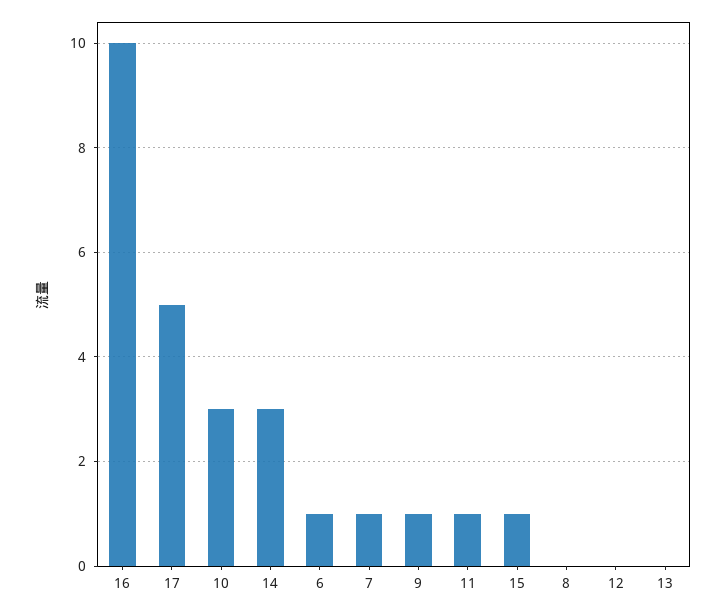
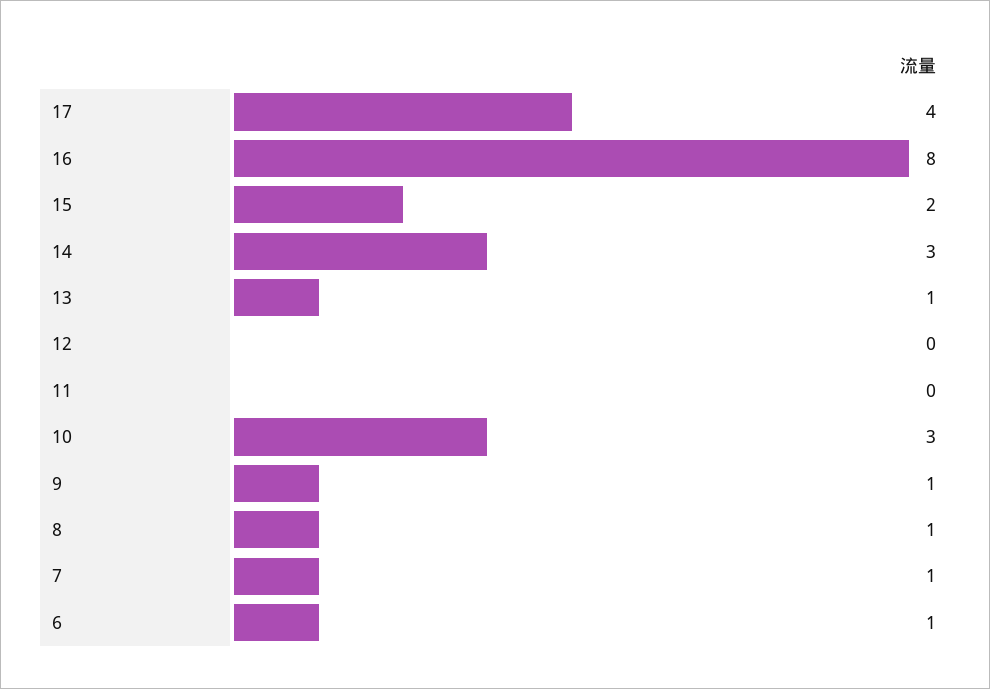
16: 10 -> 8
17: 5 -> 4
11: 1 -> 0
15: 1 -> 2
8: 0 -> 1
13: 0 -> 1

